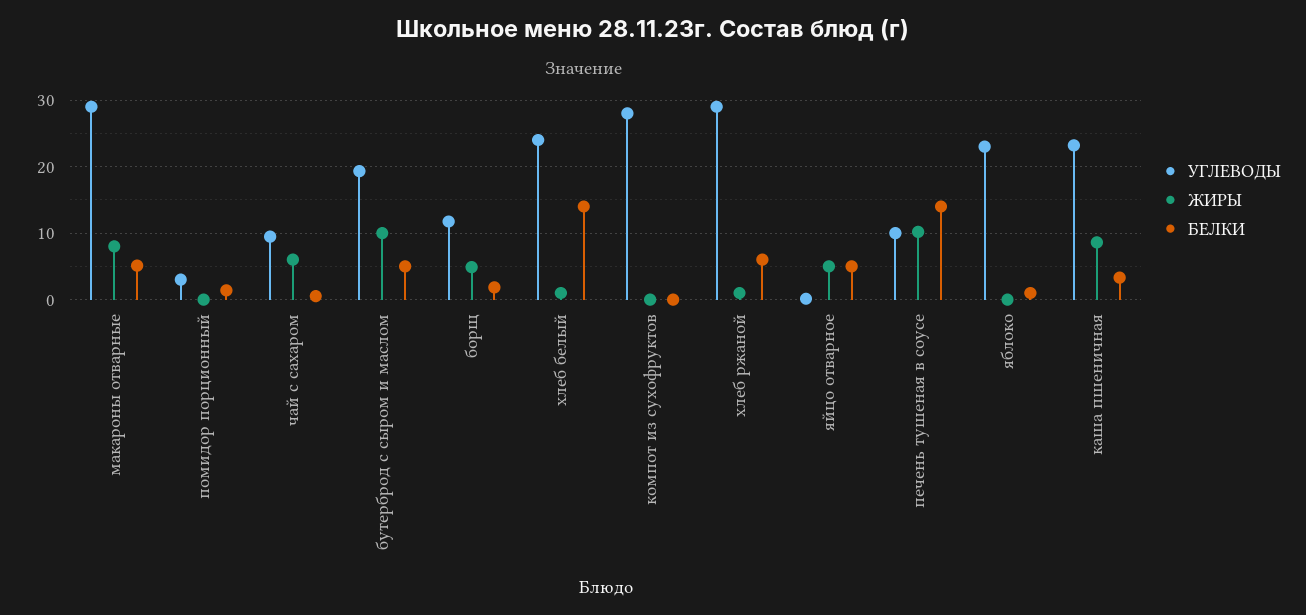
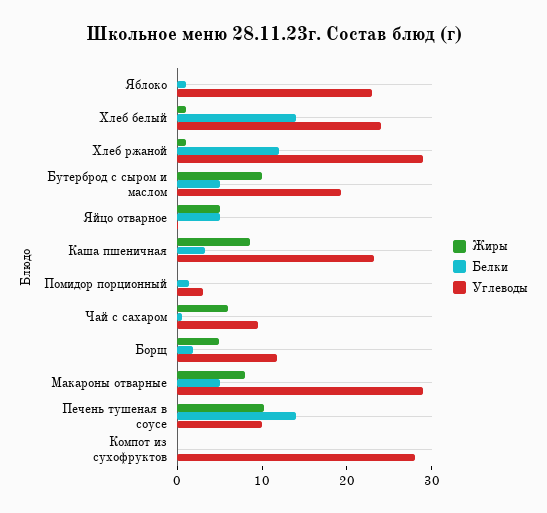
БЕЛКИ, хлеб ржаной: 6 -> 12

